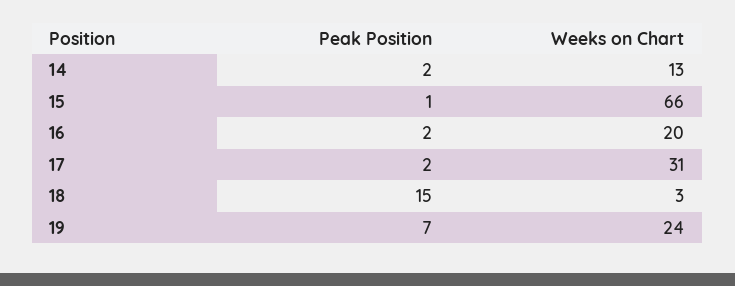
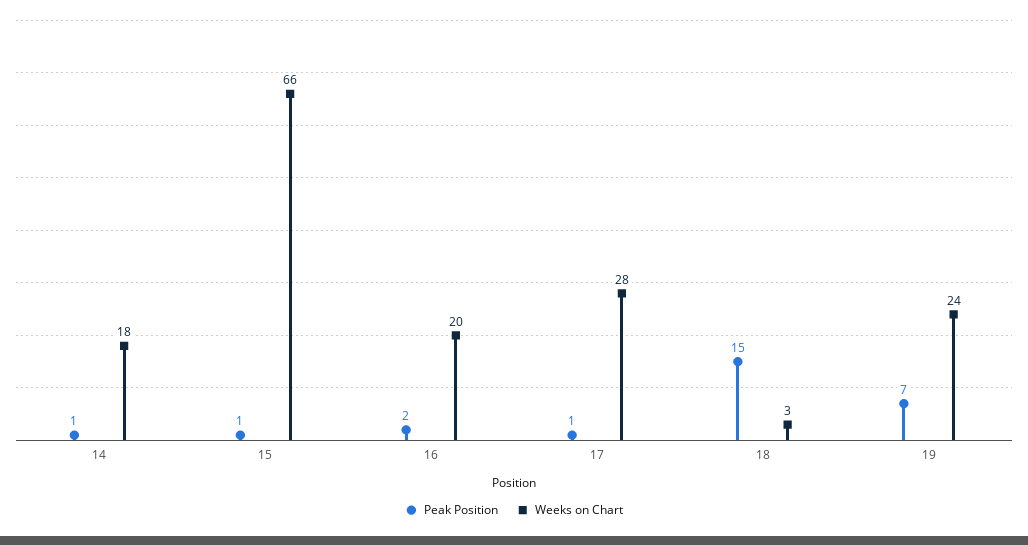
Peak Position, 14: 2 -> 1
Weeks on Chart, 14: 13 -> 18
Peak Position, 17: 2 -> 1
Weeks on Chart, 17: 31 -> 28

